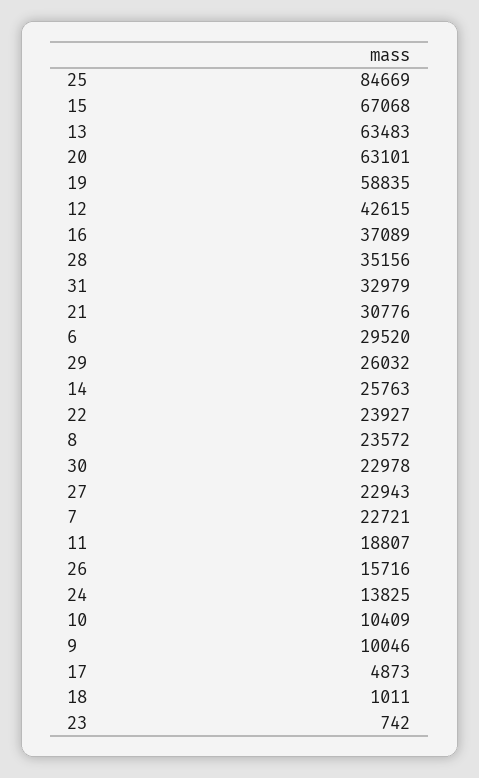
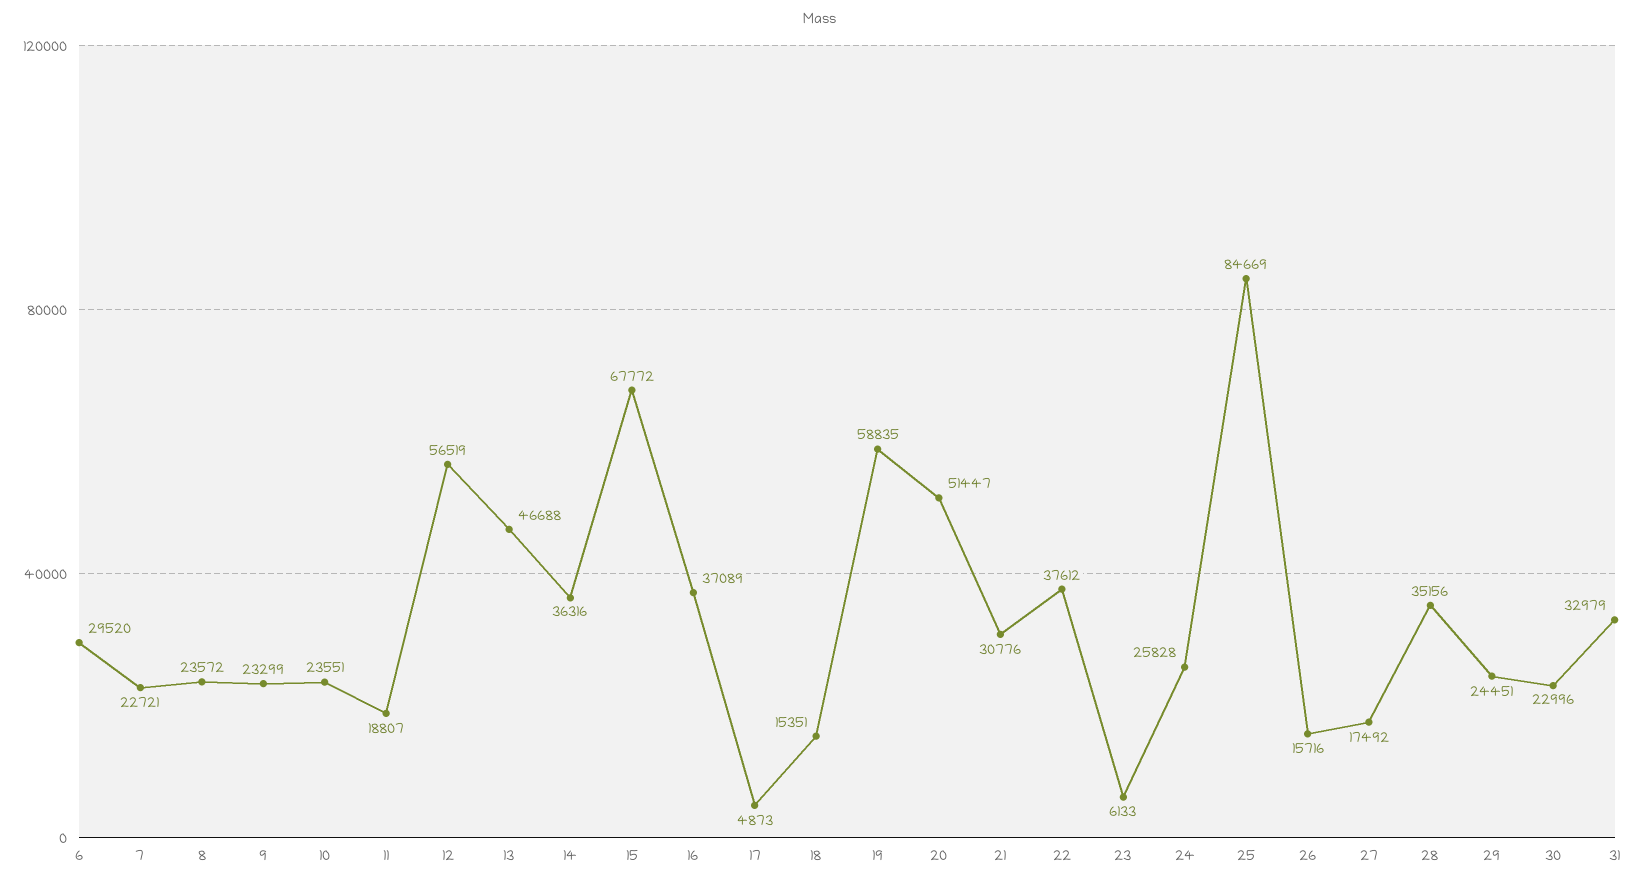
15: 67068 -> 67772
13: 63483 -> 46688
20: 63101 -> 51447
12: 42615 -> 56519
29: 26032 -> 24451
14: 25763 -> 36316
22: 23927 -> 37612
30: 22978 -> 22996
27: 22943 -> 17492
24: 13825 -> 25828
10: 10409 -> 23551
9: 10046 -> 23299
18: 1011 -> 15351
23: 742 -> 6133

